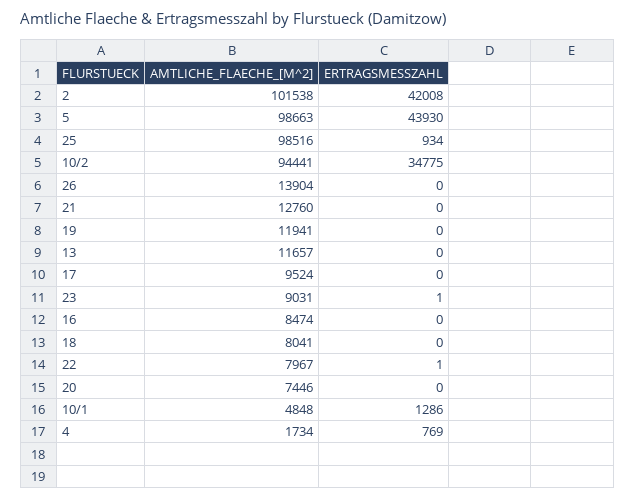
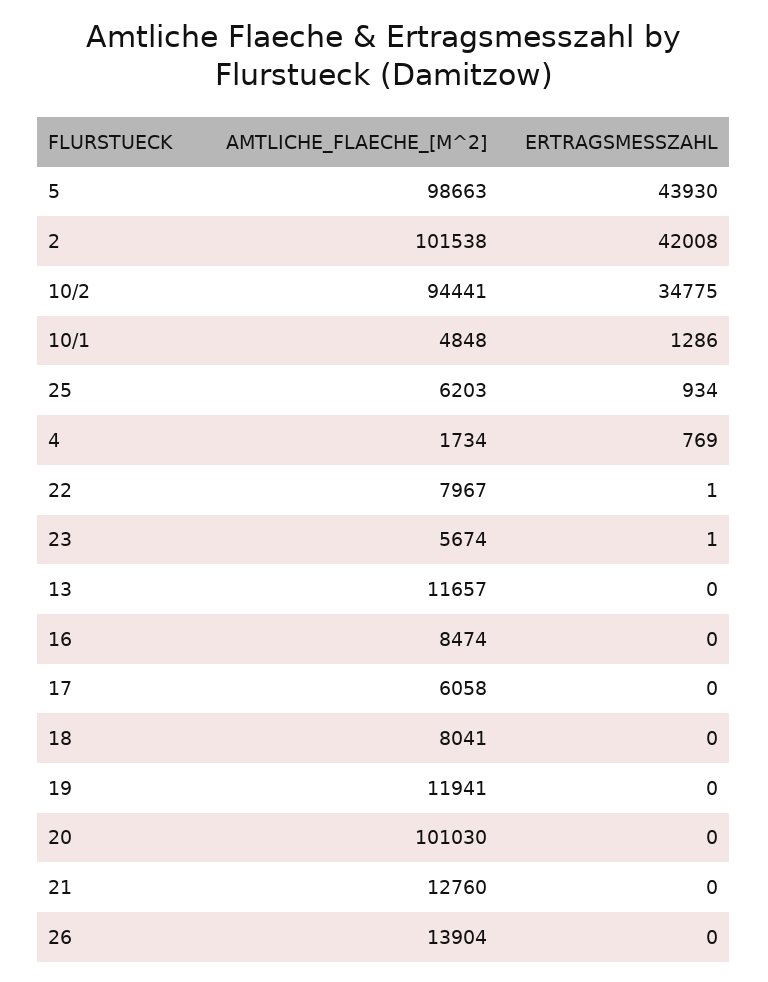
AMTLICHE_FLAECHE_[M^2], 25: 98516 -> 6203
AMTLICHE_FLAECHE_[M^2], 17: 9524 -> 6058
AMTLICHE_FLAECHE_[M^2], 23: 9031 -> 5674
AMTLICHE_FLAECHE_[M^2], 20: 7446 -> 101030

